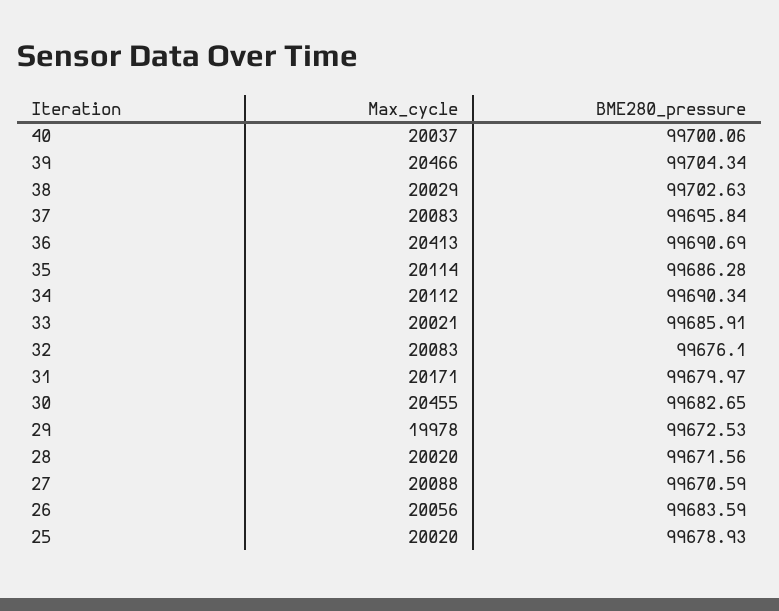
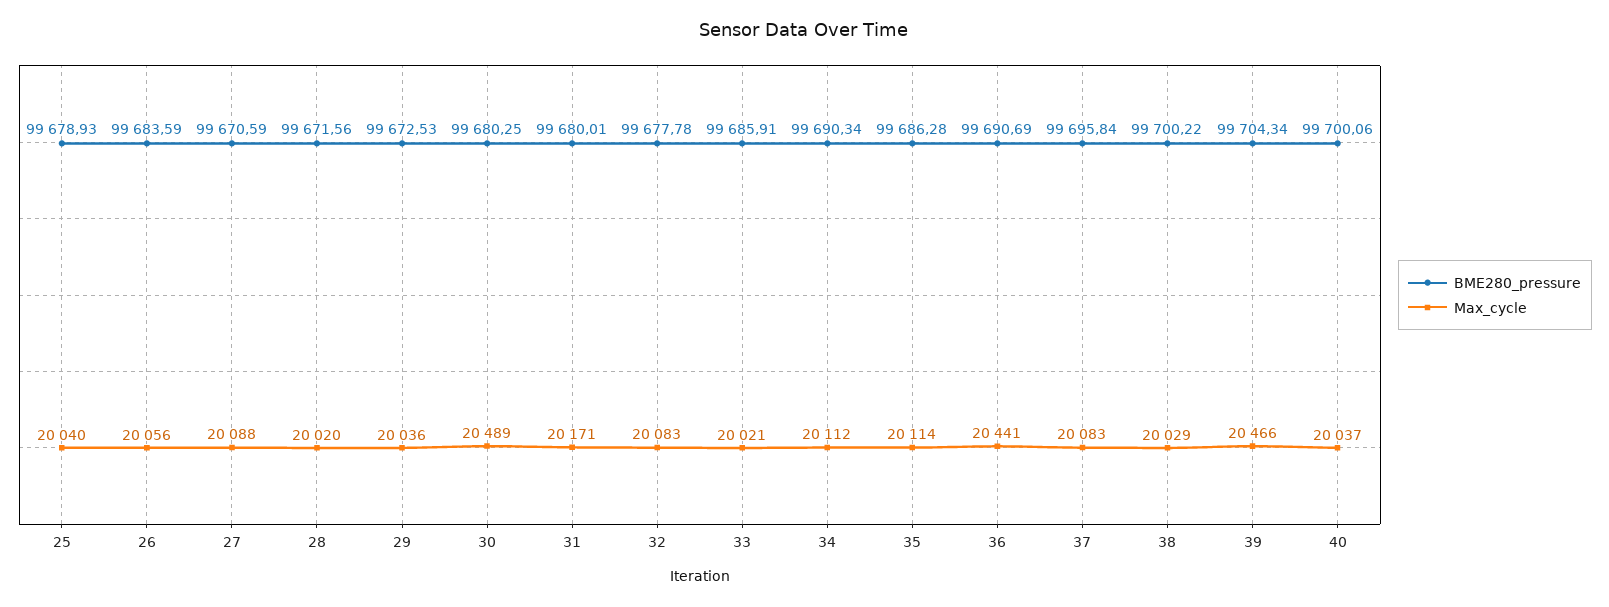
BME280_pressure, 38: 99702.63 -> 99700.22
Max_cycle, 36: 20413 -> 20441
BME280_pressure, 32: 99676.1 -> 99677.78
BME280_pressure, 31: 99679.97 -> 99680.01
Max_cycle, 30: 20455 -> 20489
BME280_pressure, 30: 99682.65 -> 99680.25
Max_cycle, 29: 19978 -> 20036
Max_cycle, 25: 20020 -> 20040

